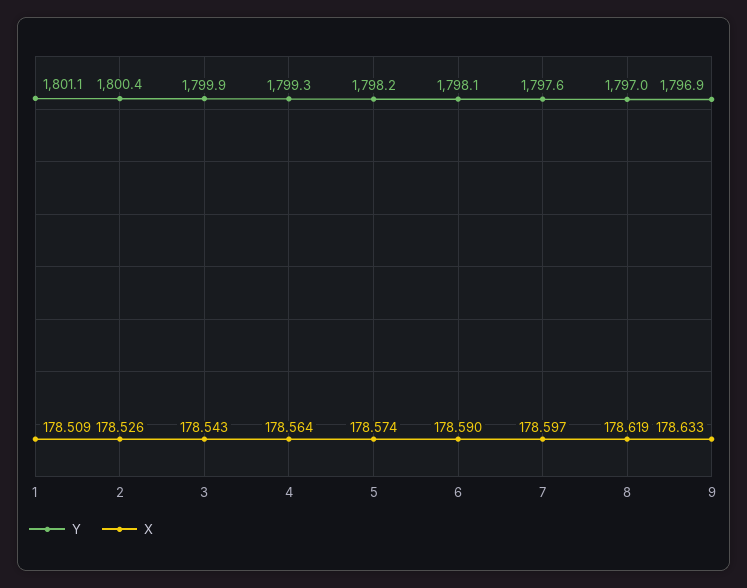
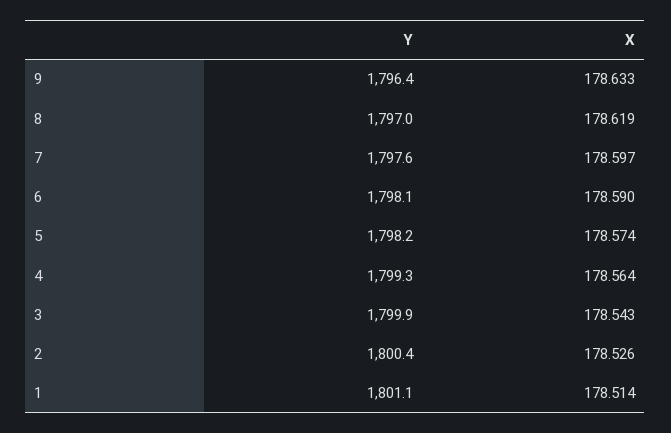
X, 1: 178.509 -> 178.514
Y, 9: 1796.9 -> 1796.4

